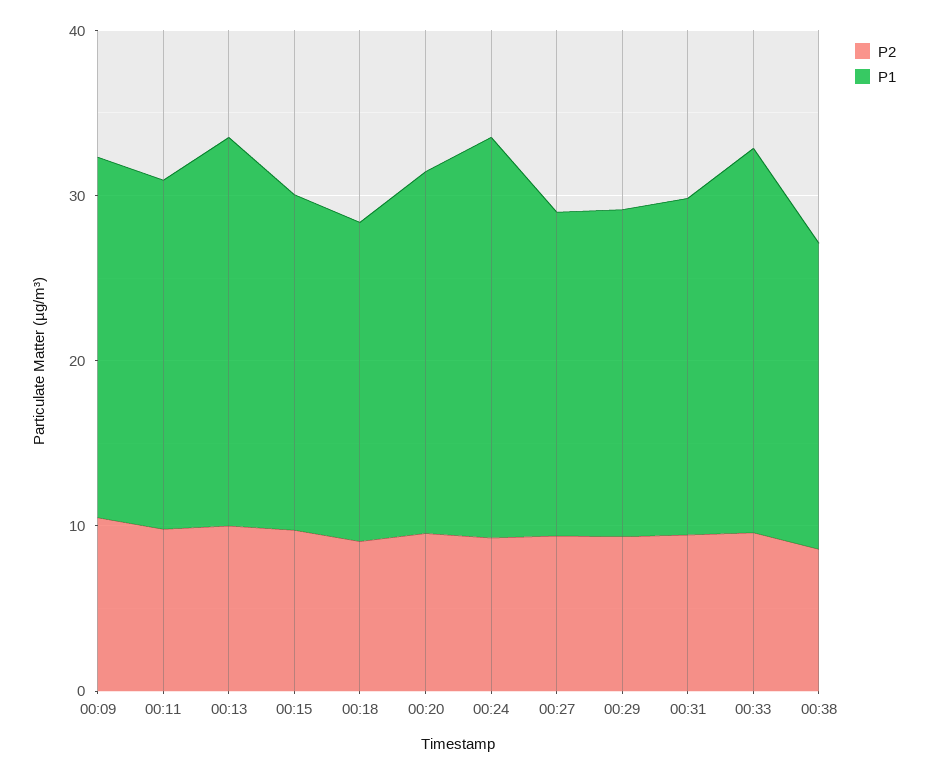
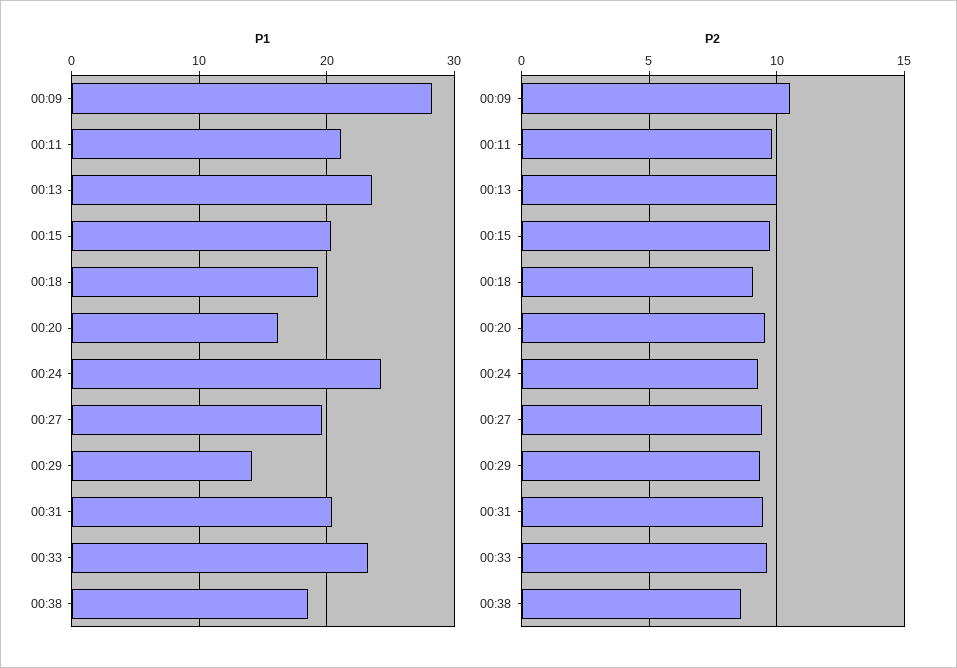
P1, 00:09: 22 -> 28
P1, 00:20: 22 -> 16
P1, 00:29: 20 -> 14

